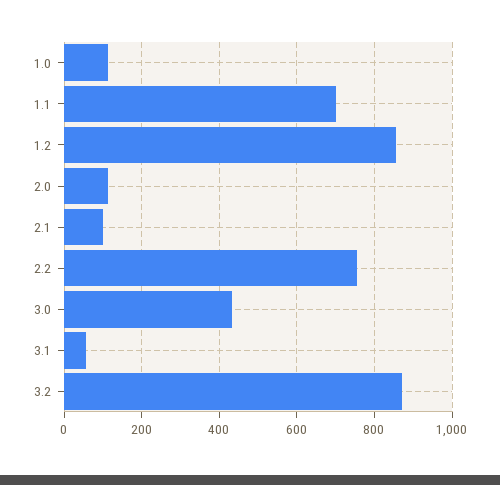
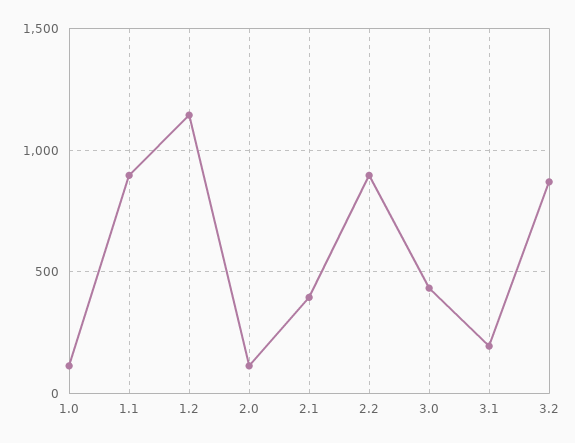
1.1: 700 -> 900
1.2: 860 -> 1150
2.1: 100 -> 400
2.2: 760 -> 900
3.1: 60 -> 200

